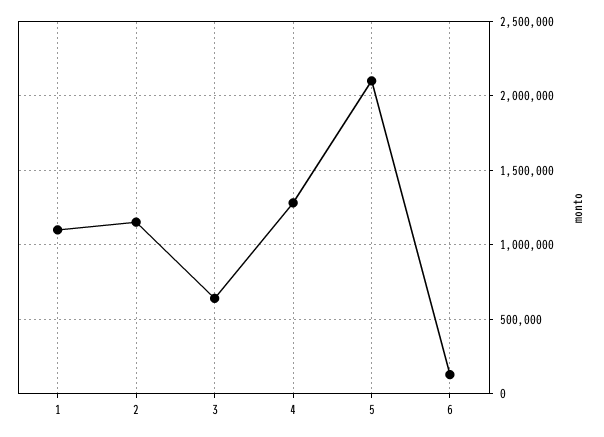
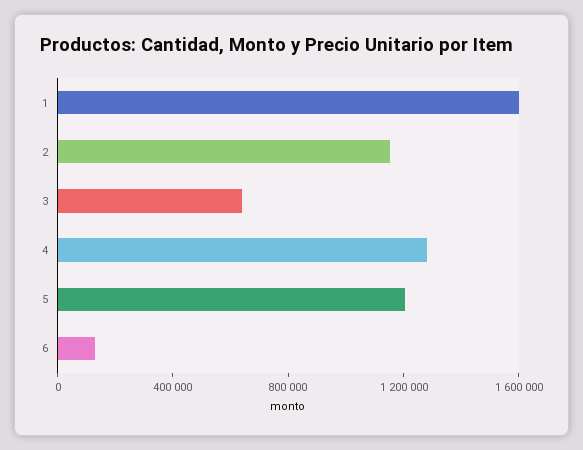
1: 1100000 -> 1600000
5: 2100000 -> 1200000

